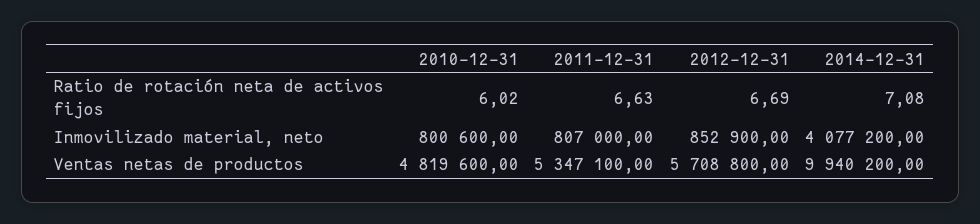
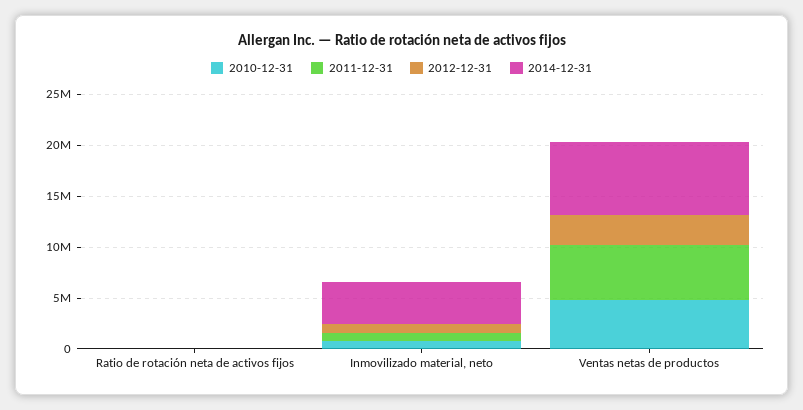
2012-12-31, Ventas netas de productos: 5708800 -> 3000000
2014-12-31, Ventas netas de productos: 9940200 -> 7000000

